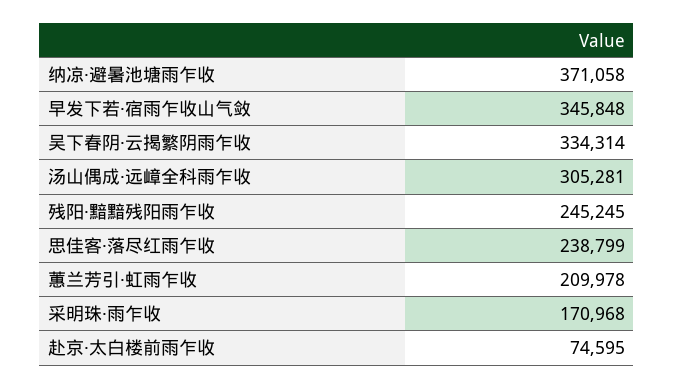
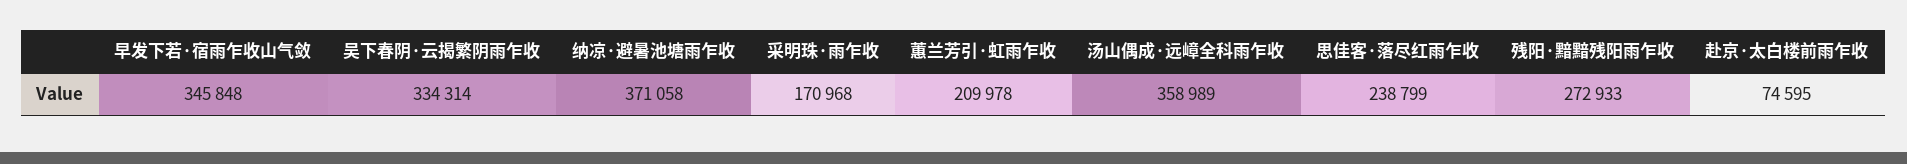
汤山偶成·远嶂全科雨乍收: 305281 -> 358989
残阳·黯黯残阳雨乍收: 245245 -> 272933

